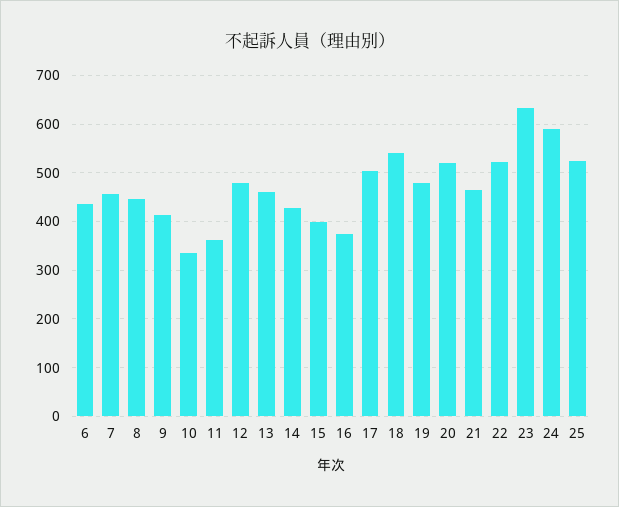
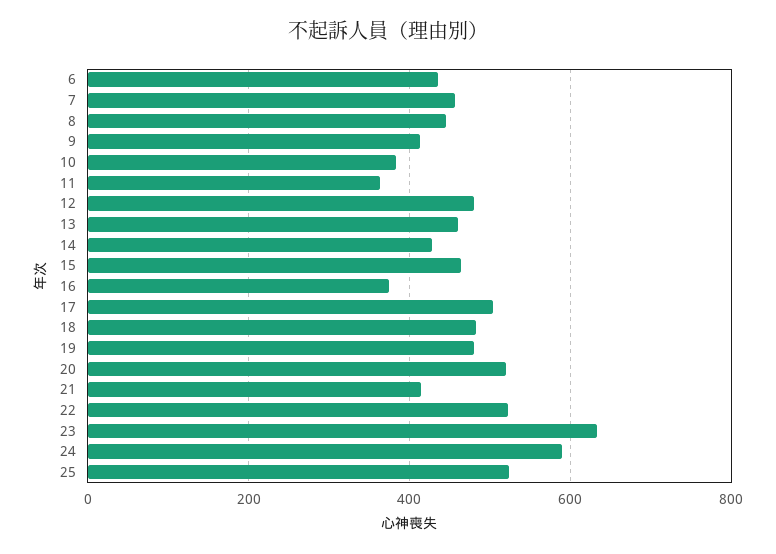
10: 340 -> 380
15: 400 -> 460
18: 540 -> 480
21: 460 -> 420

